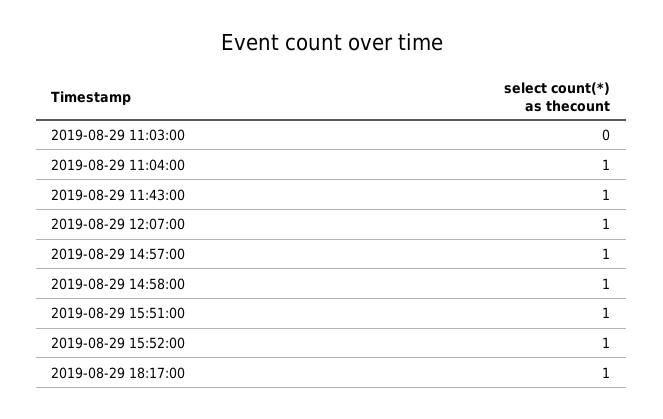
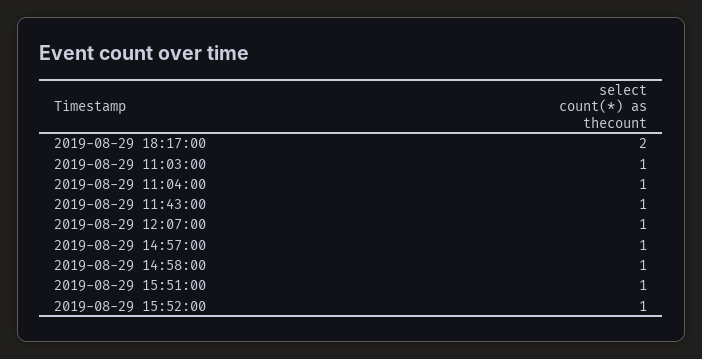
2019-08-29 11:03:00: 0 -> 1
2019-08-29 18:17:00: 1 -> 2

